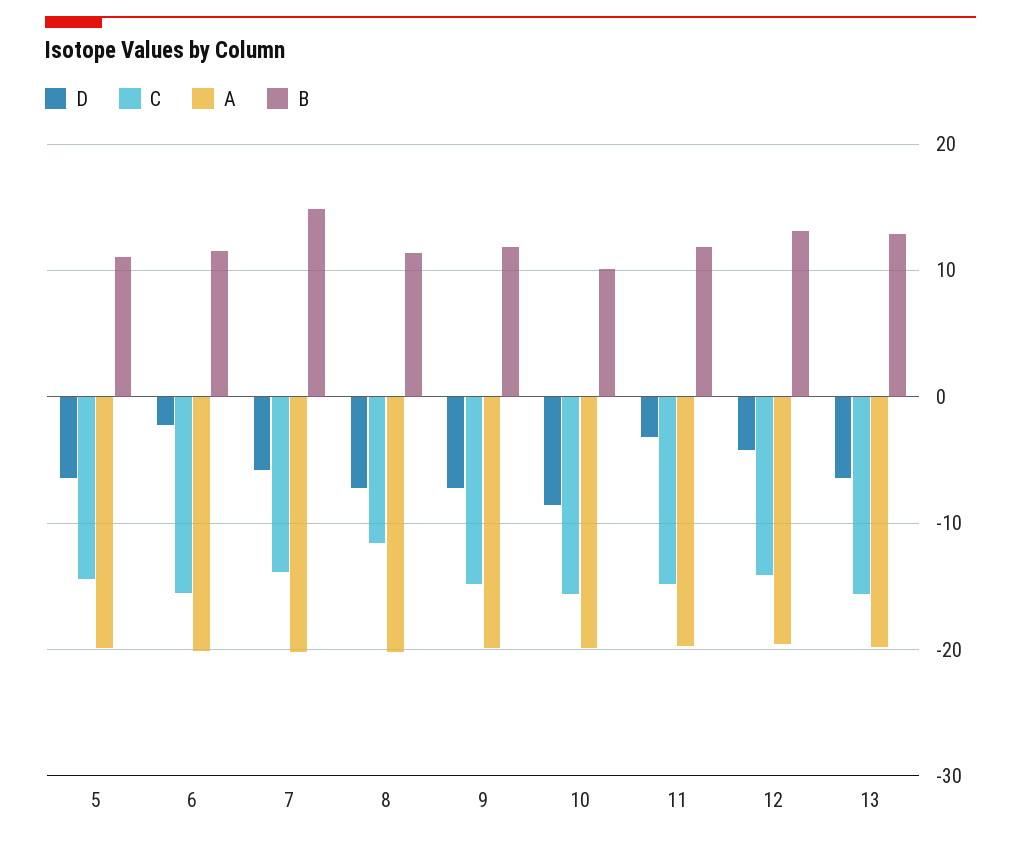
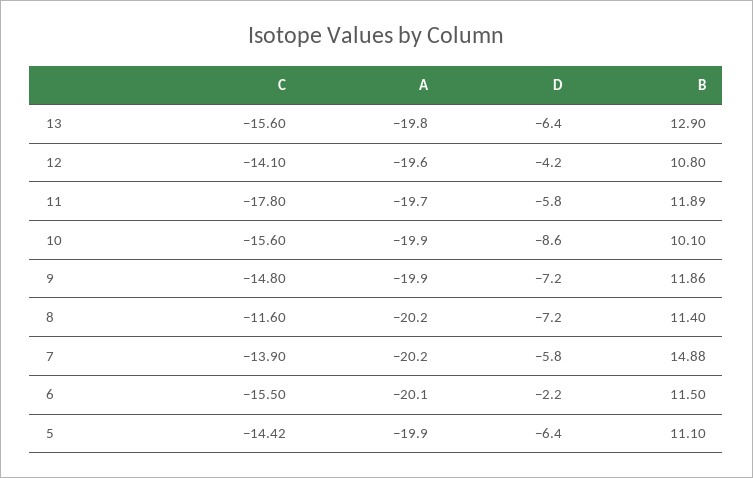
D, 11: -3 -> -5.8
C, 11: -15 -> -17.8
B, 12: 13 -> 10.8

